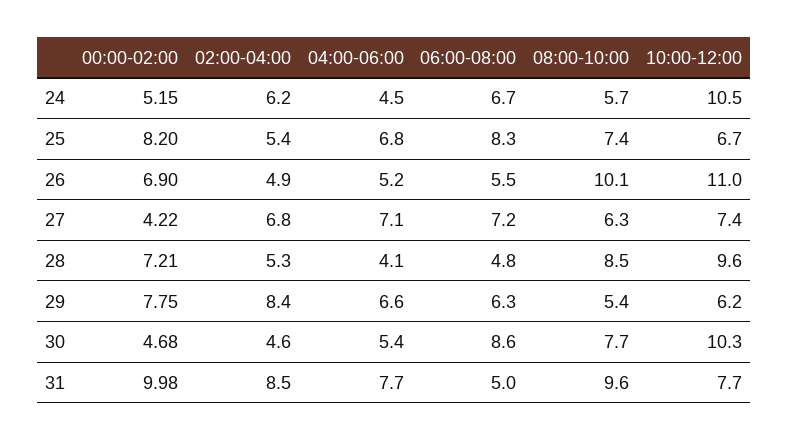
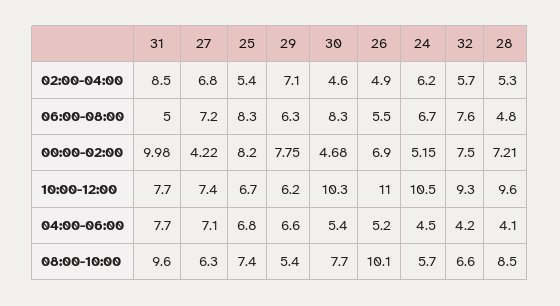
02:00-04:00, 29: 8.4 -> 7.1
06:00-08:00, 30: 8.6 -> 8.3
02:00-04:00, 32: none -> 5.7
06:00-08:00, 32: none -> 7.6
00:00-02:00, 32: none -> 7.5
10:00-12:00, 32: none -> 9.3
04:00-06:00, 32: none -> 4.2
08:00-10:00, 32: none -> 6.6

